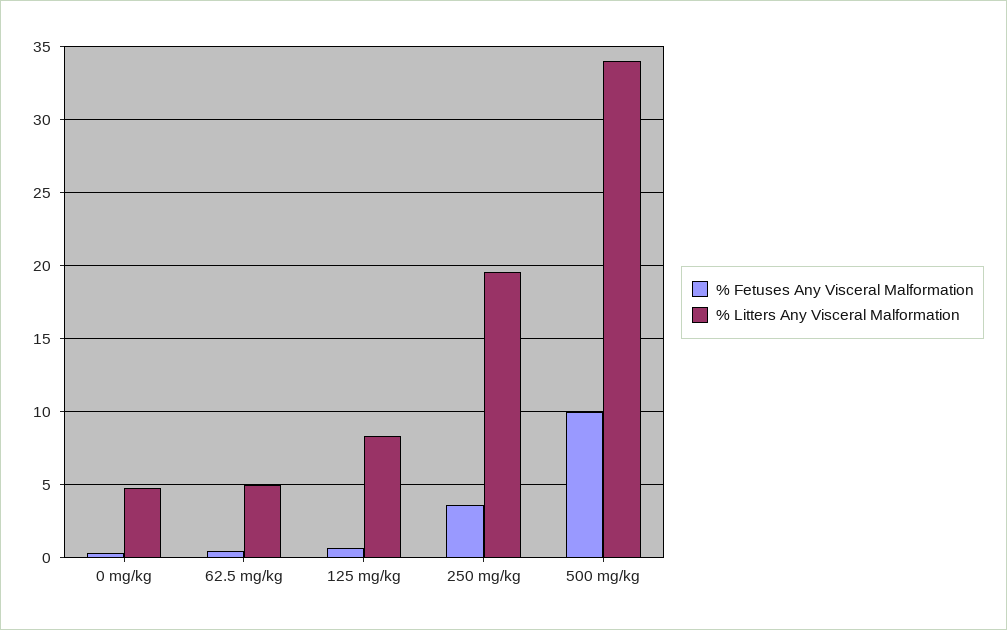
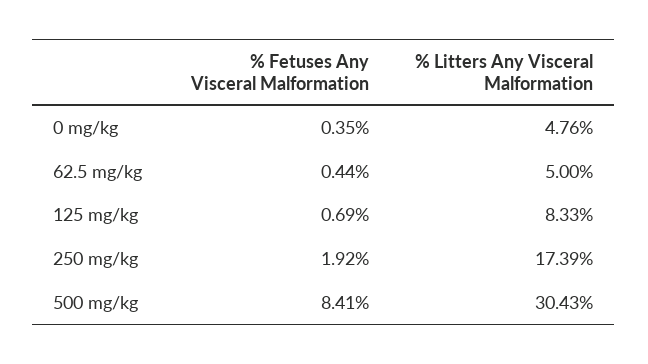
% Fetuses Any Visceral Malformation, 250 mg/kg: 3.5 -> 1.92
% Litters Any Visceral Malformation, 250 mg/kg: 19.5 -> 17.39
% Fetuses Any Visceral Malformation, 500 mg/kg: 10 -> 8.41
% Litters Any Visceral Malformation, 500 mg/kg: 34 -> 30.43

